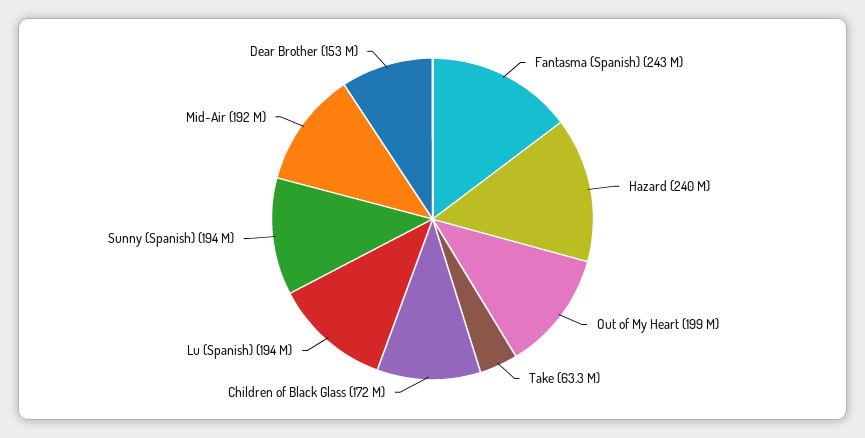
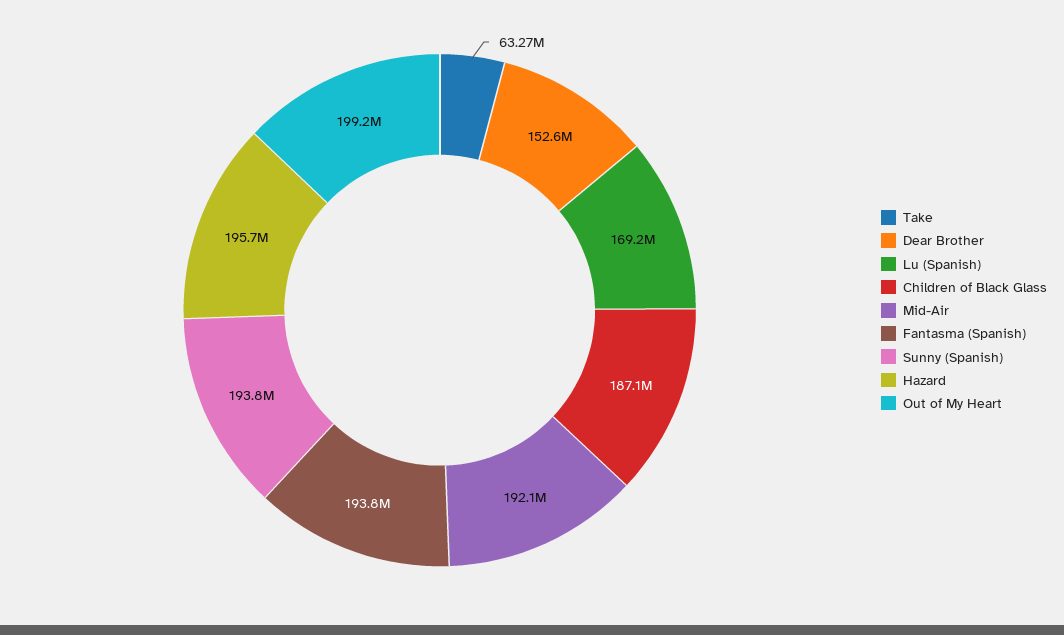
Fantasma (Spanish): 243000000 -> 193800000
Hazard: 240000000 -> 195700000
Children of Black Glass: 172000000 -> 187100000
Lu (Spanish): 194000000 -> 169200000

